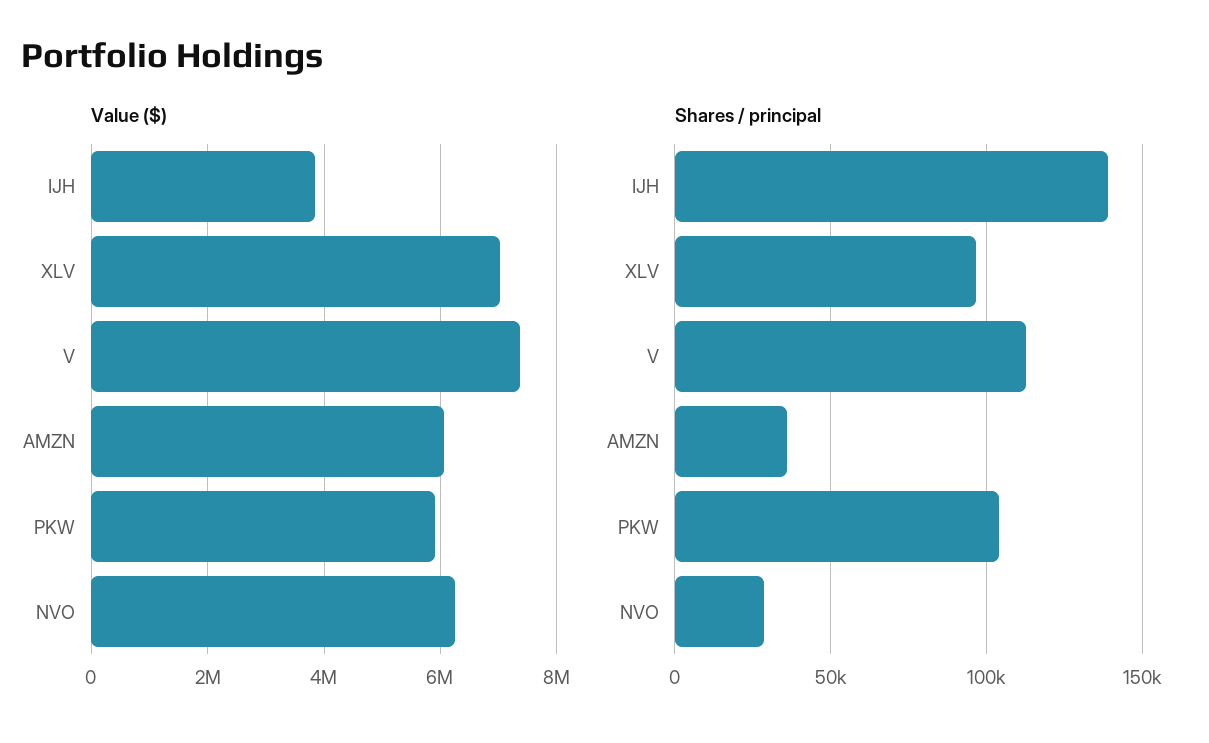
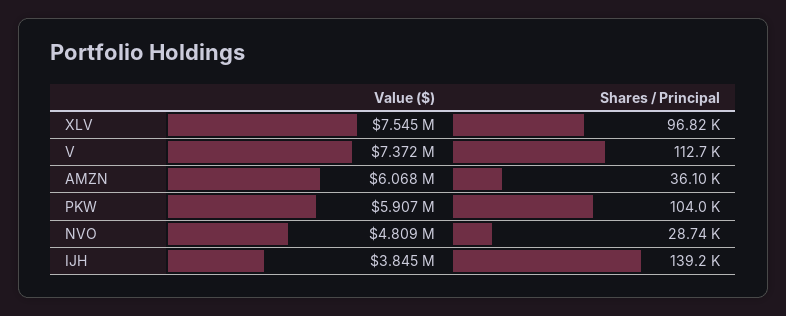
Value ($), XLV: 7000000 -> 7545000
Value ($), NVO: 6200000 -> 4809000

